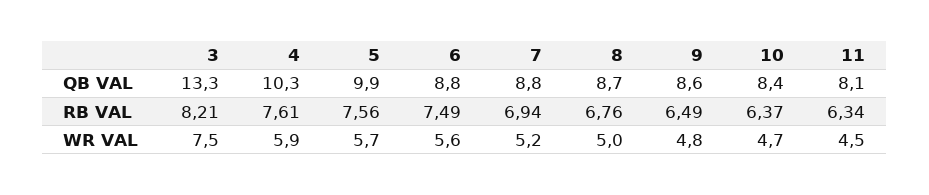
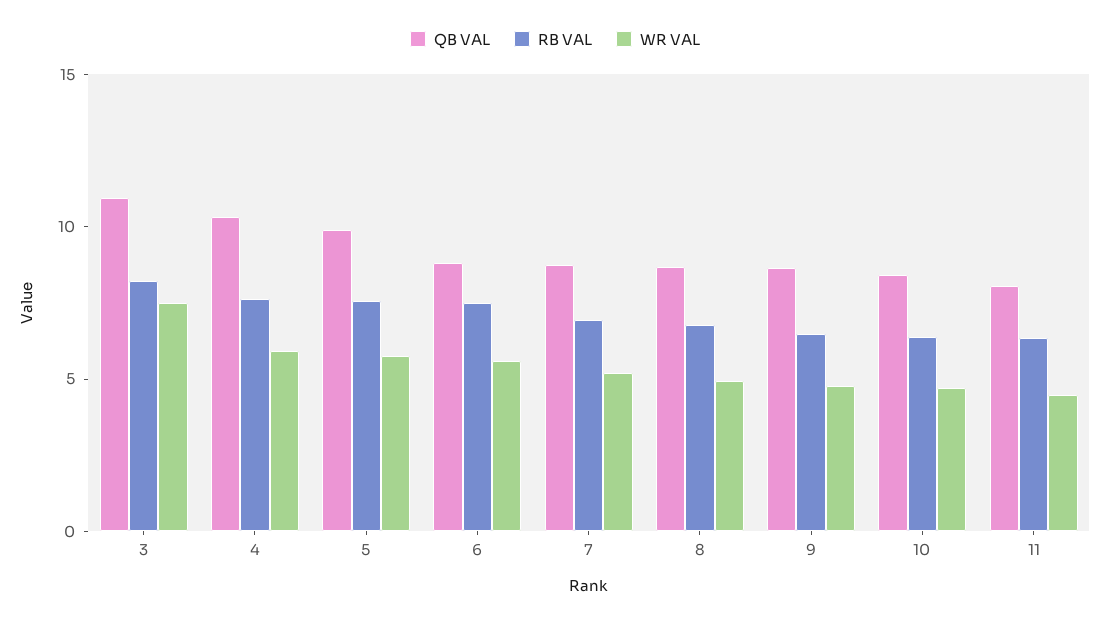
QB VAL, 3: 13.3 -> 11

